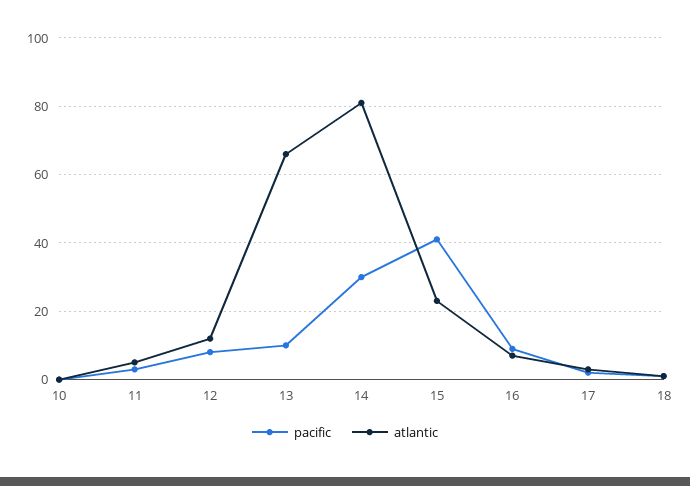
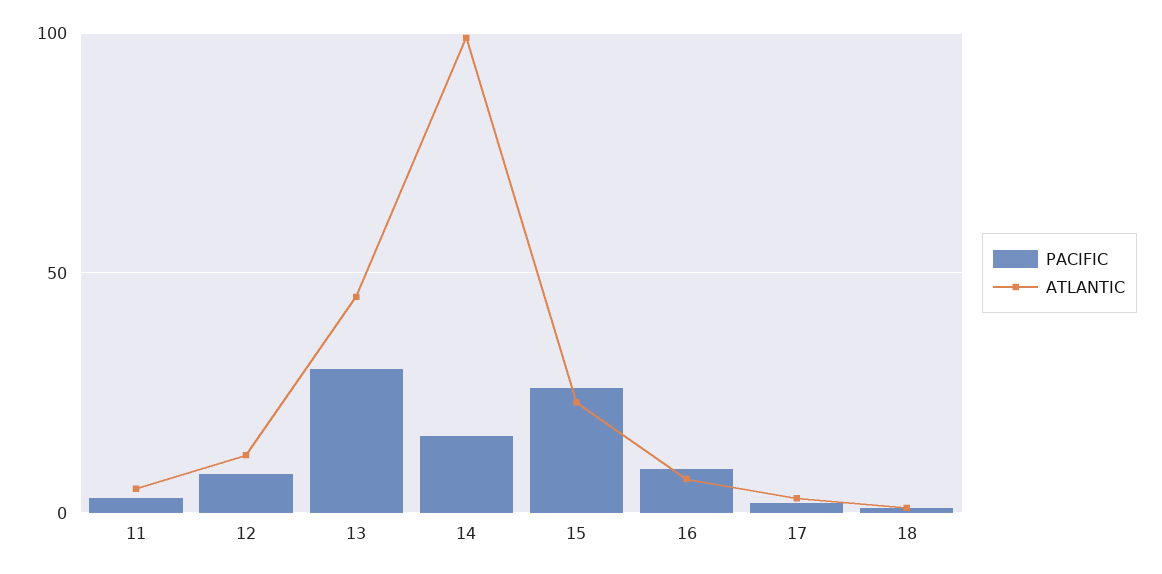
pacific, 10: 0 -> none
atlantic, 10: 0 -> none
pacific, 13: 10 -> 30
atlantic, 13: 65 -> 45
pacific, 14: 30 -> 15
atlantic, 14: 80 -> 100
pacific, 15: 40 -> 25

